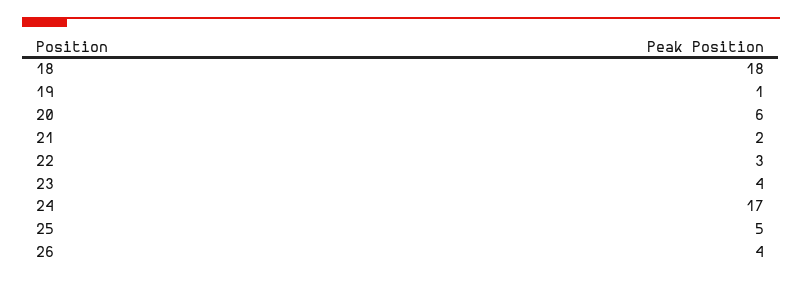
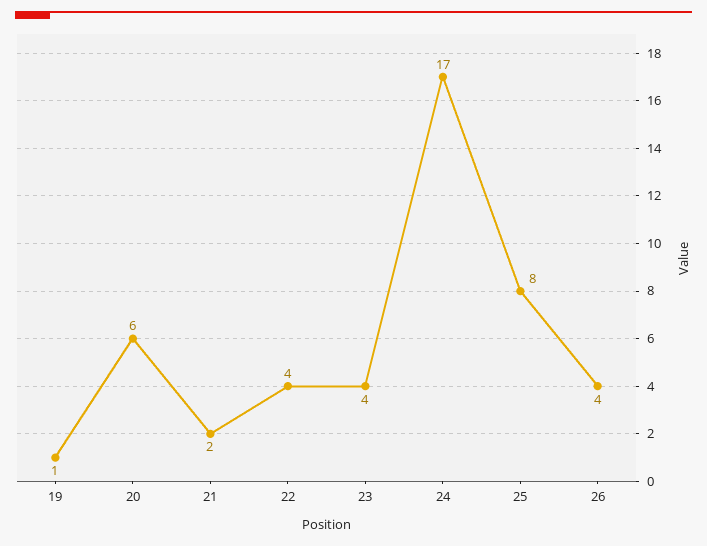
18: 18 -> none
22: 3 -> 4
25: 5 -> 8

